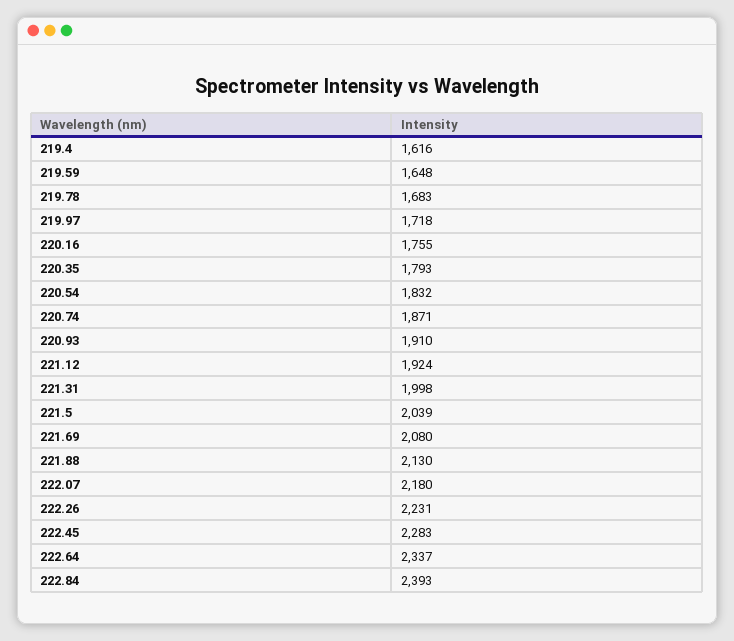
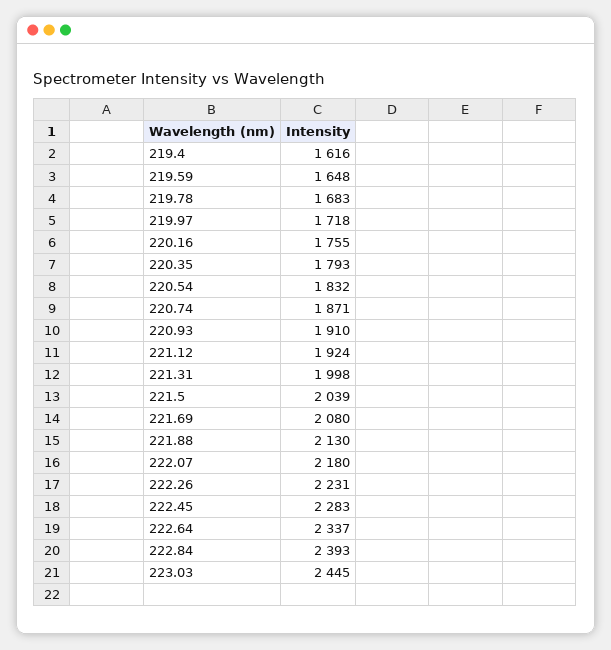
223.03: none -> 2445

